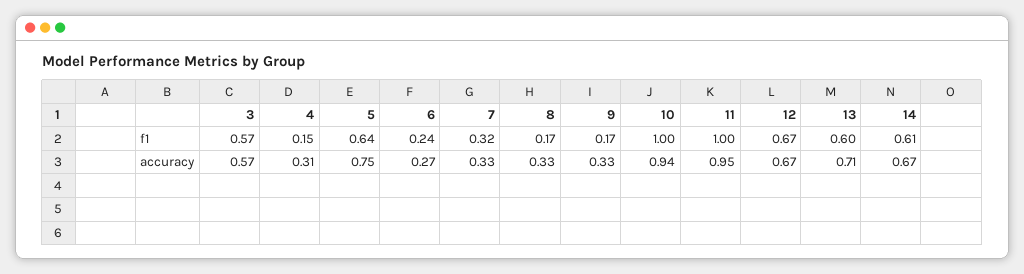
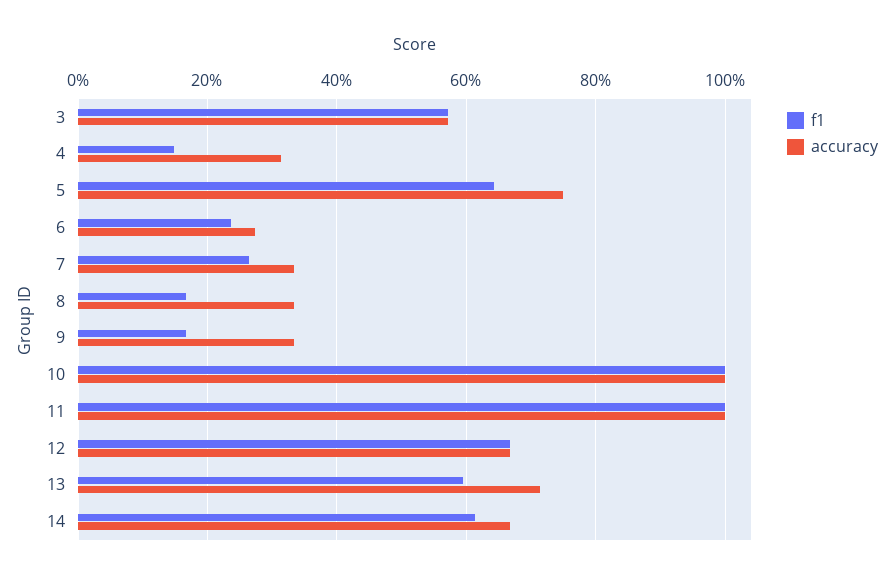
f1, 7: 0.32 -> 0.26
accuracy, 10: 0.94 -> 1
accuracy, 11: 0.95 -> 1

